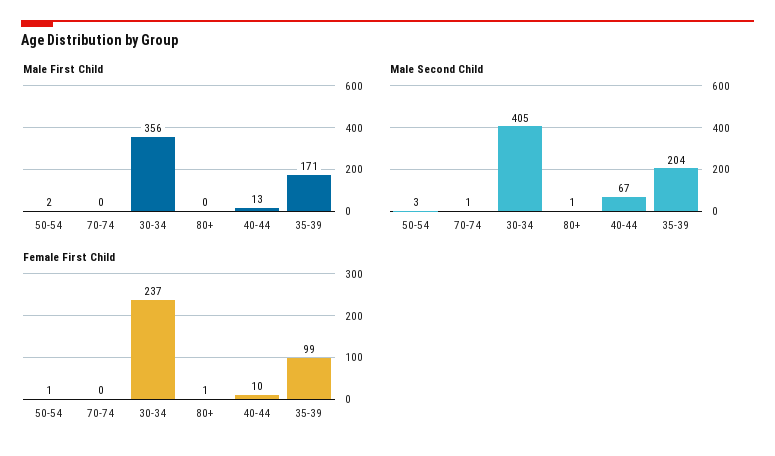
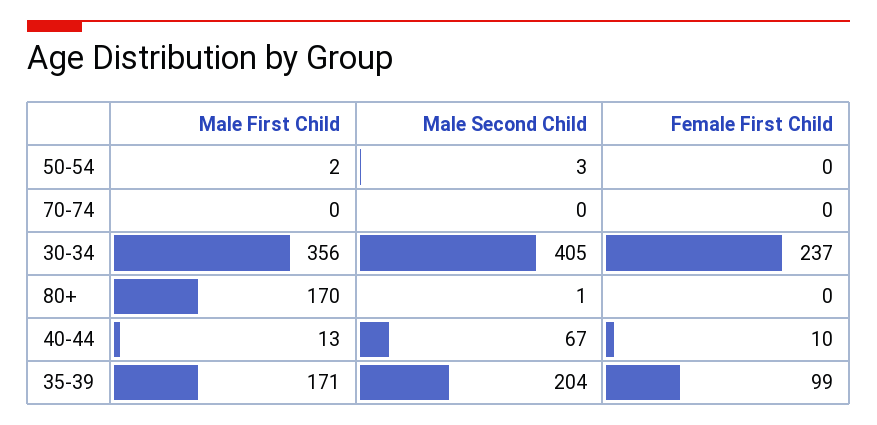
Male First Child, 80+: 0 -> 170
Male Second Child, 70-74: 1 -> 0
Female First Child, 50-54: 1 -> 0
Female First Child, 80+: 1 -> 0

